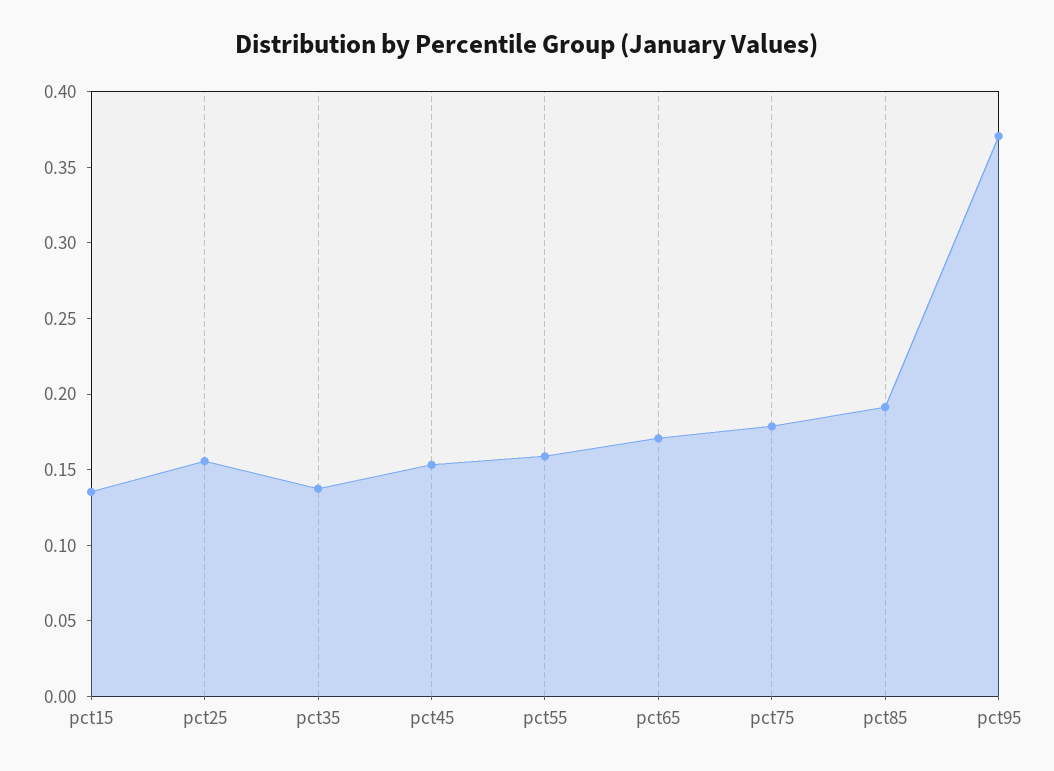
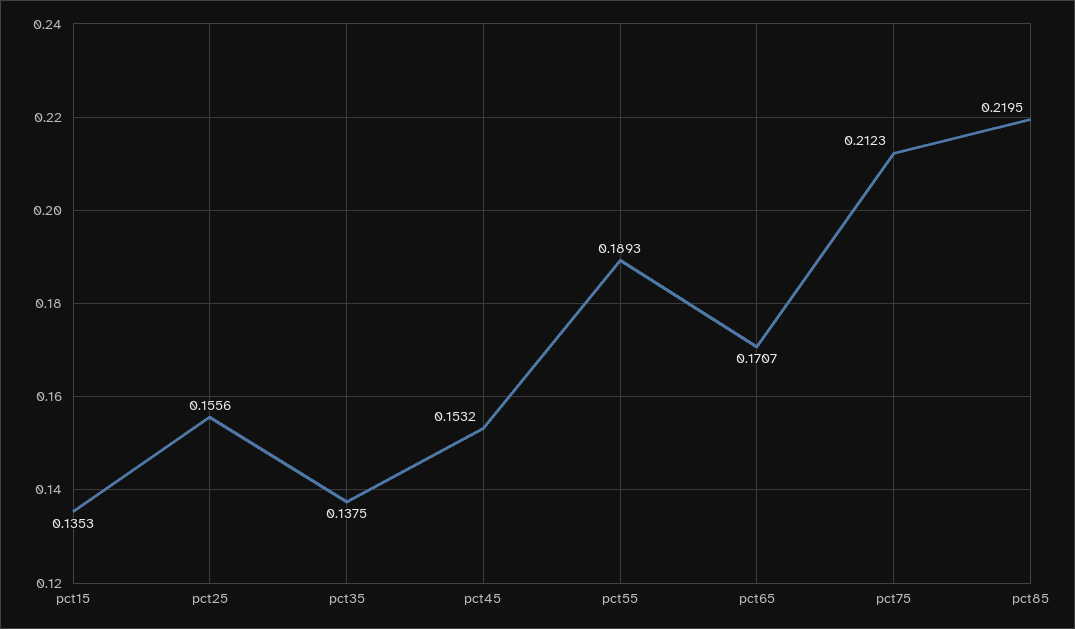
pct55: 0.16 -> 0.1893
pct75: 0.18 -> 0.2123
pct85: 0.19 -> 0.2195
pct95: 0.37 -> none

